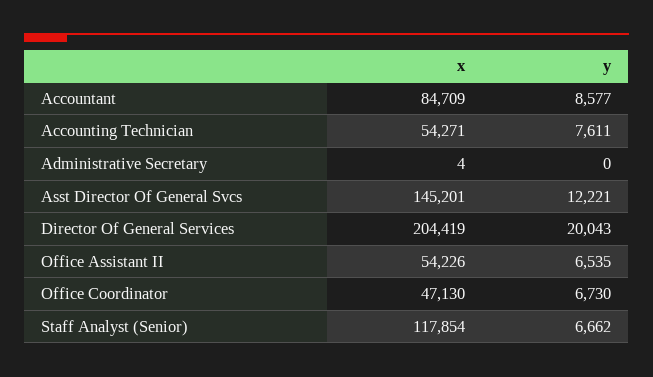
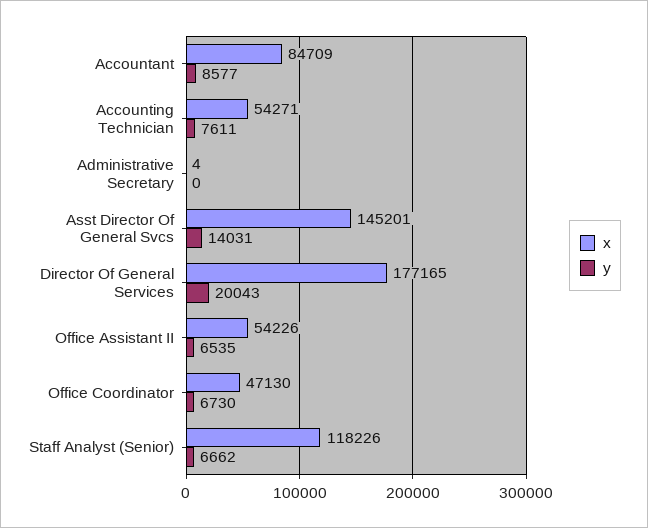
y, Asst Director Of General Svcs: 12221 -> 14031
x, Director Of General Services: 204419 -> 177165
x, Staff Analyst (Senior): 117854 -> 118226

